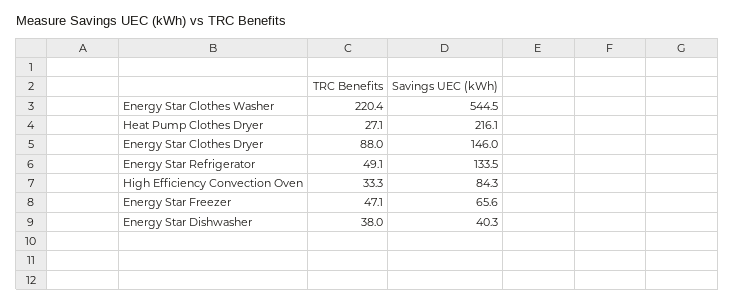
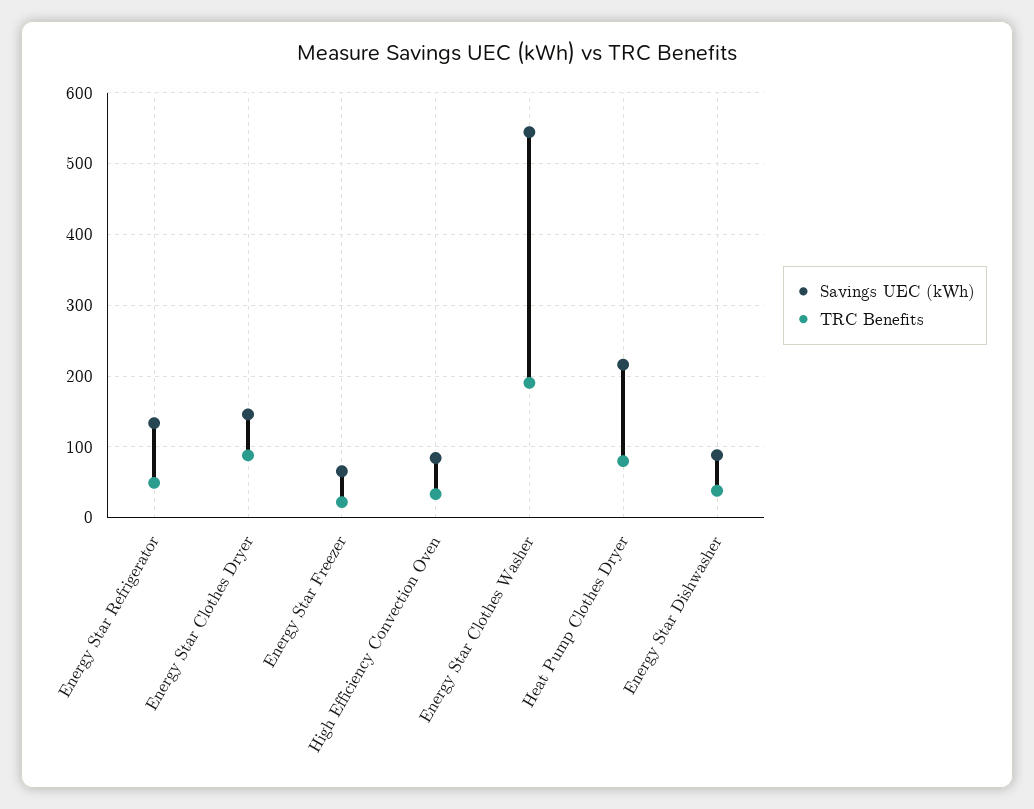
TRC Benefits, Energy Star Clothes Washer: 220.4 -> 190
TRC Benefits, Heat Pump Clothes Dryer: 27.1 -> 80
TRC Benefits, Energy Star Freezer: 47.1 -> 20
Savings UEC (kWh), Energy Star Dishwasher: 40.3 -> 90

